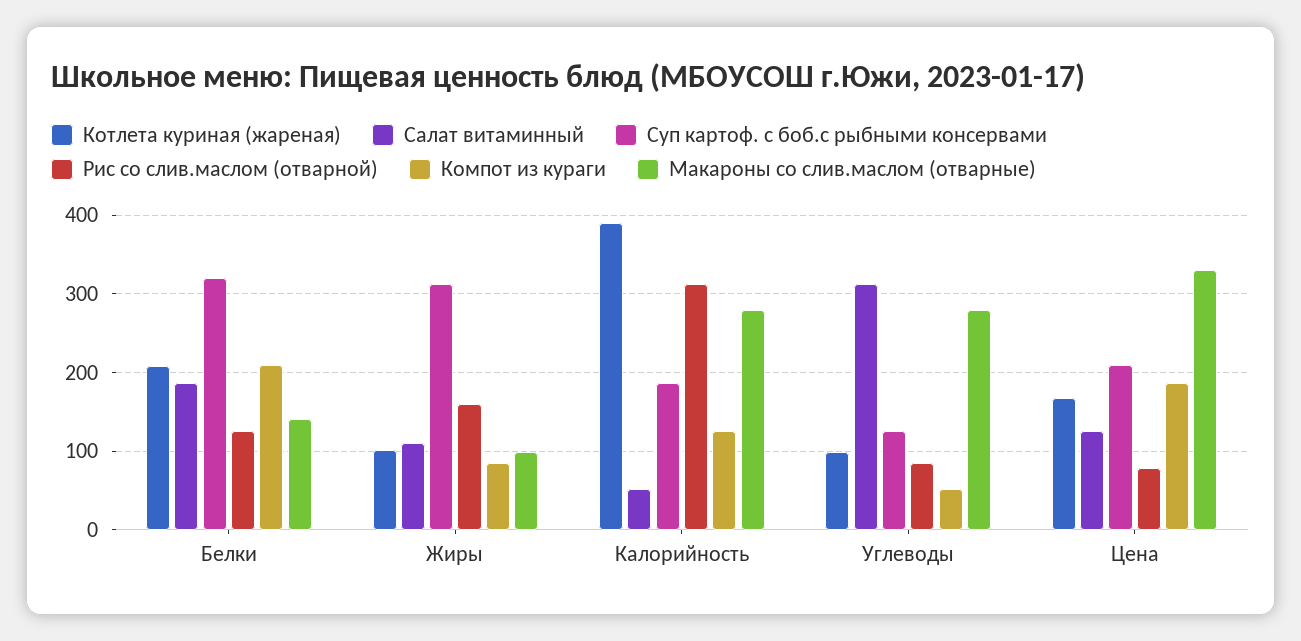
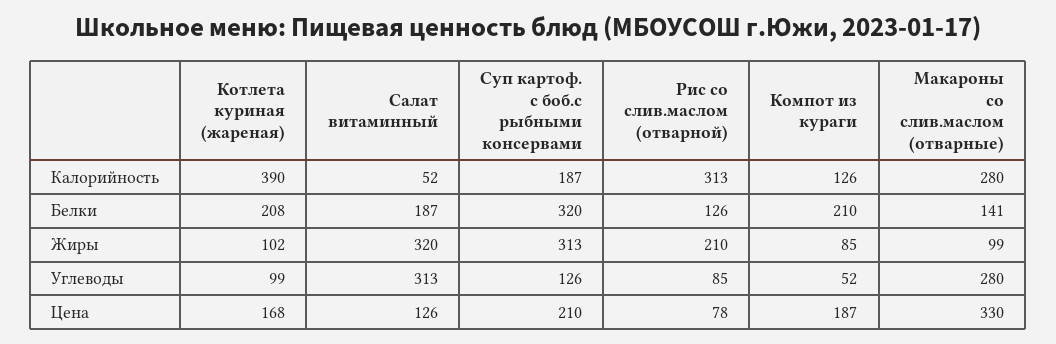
Салат витаминный, Жиры: 110 -> 320
Рис со слив.маслом (отварной), Жиры: 160 -> 210

